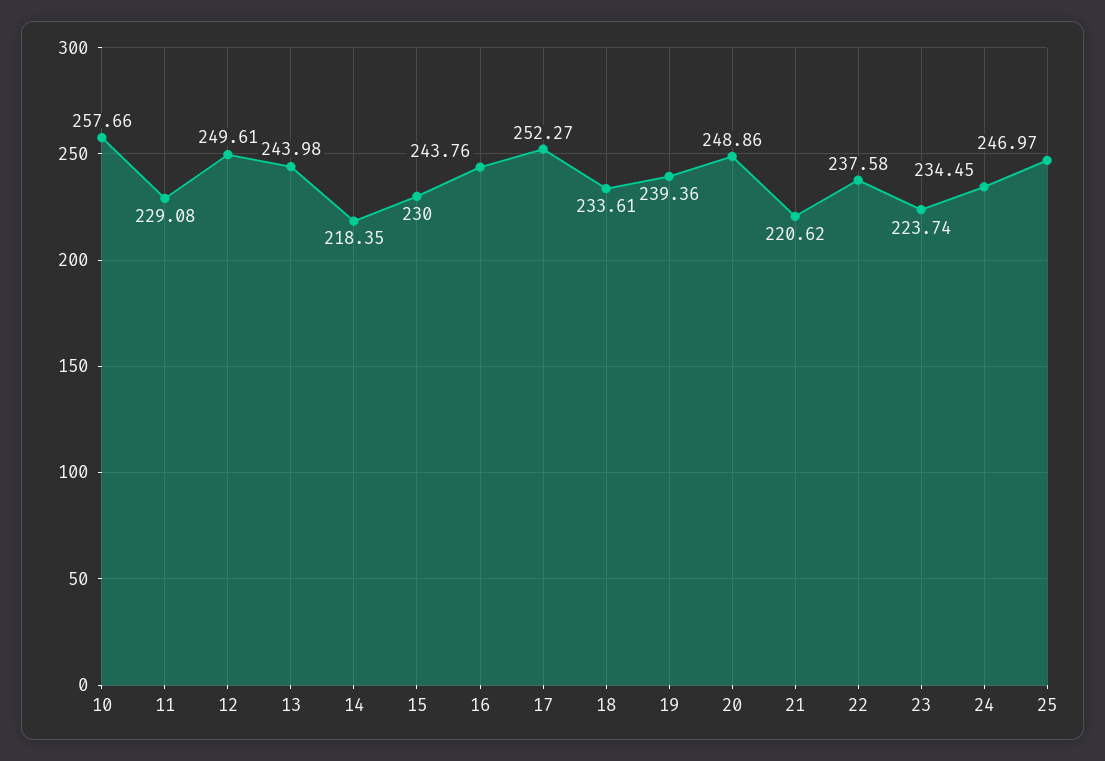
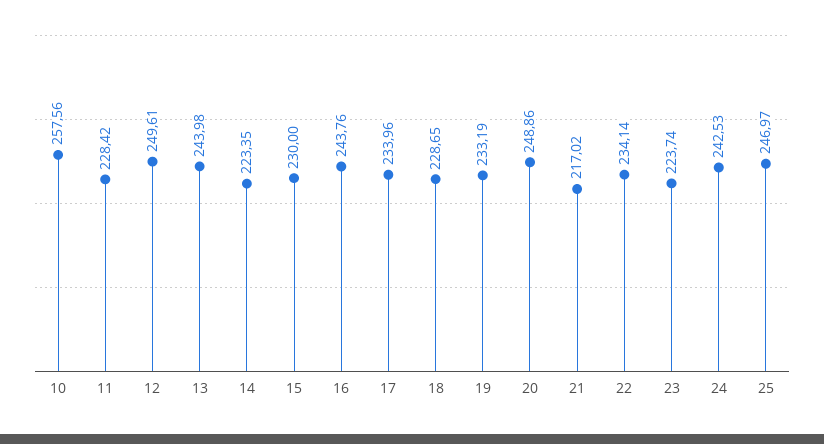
10: 257.66 -> 257.56
11: 229.08 -> 228.42
14: 218.35 -> 223.35
17: 252.27 -> 233.96
18: 233.61 -> 228.65
19: 239.36 -> 233.19
21: 220.62 -> 217.02
22: 237.58 -> 234.14
24: 234.45 -> 242.53

